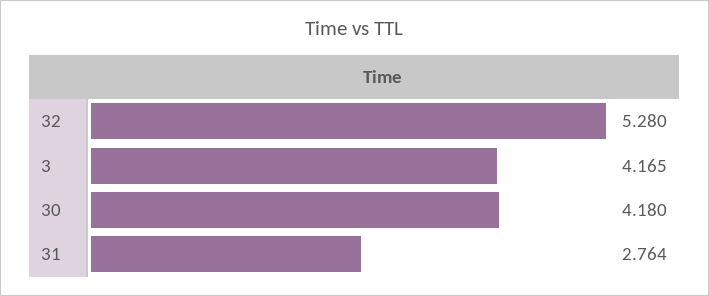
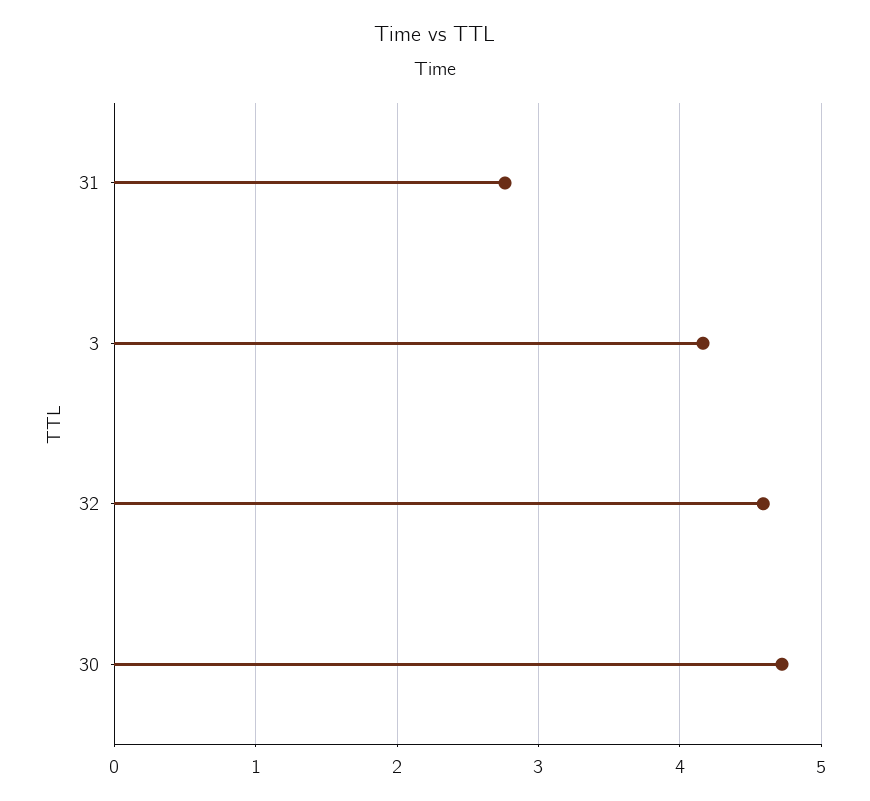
32: 5.28 -> 4.6
30: 4.18 -> 4.7

